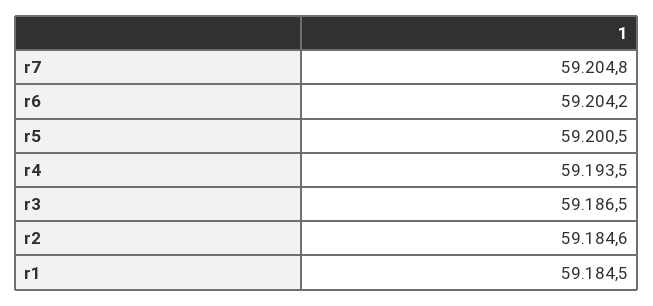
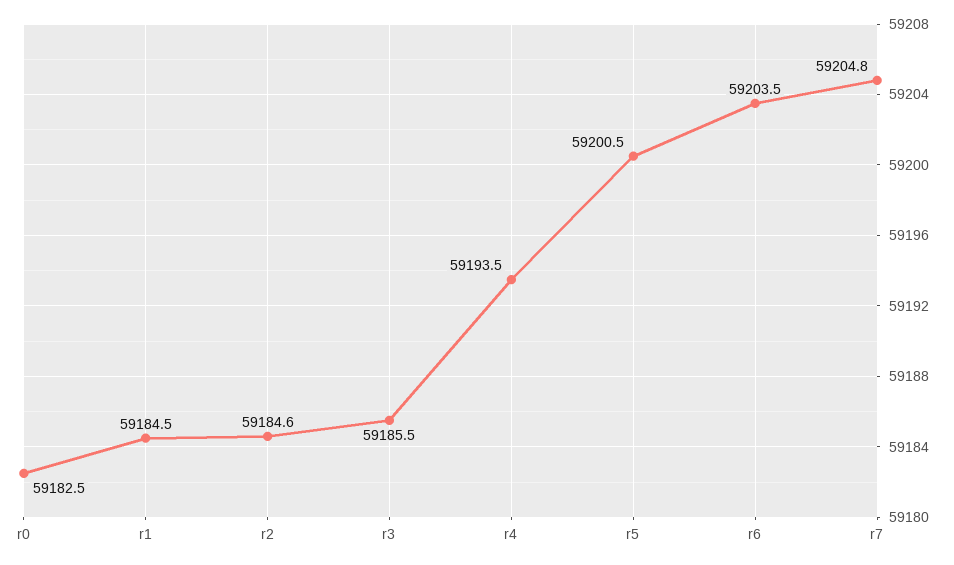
r6: 59204.2 -> 59203.5
r3: 59186.5 -> 59185.5
r0: none -> 59182.5

